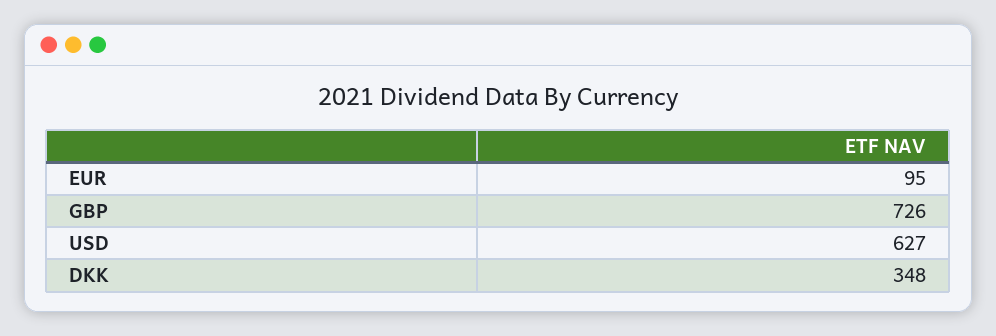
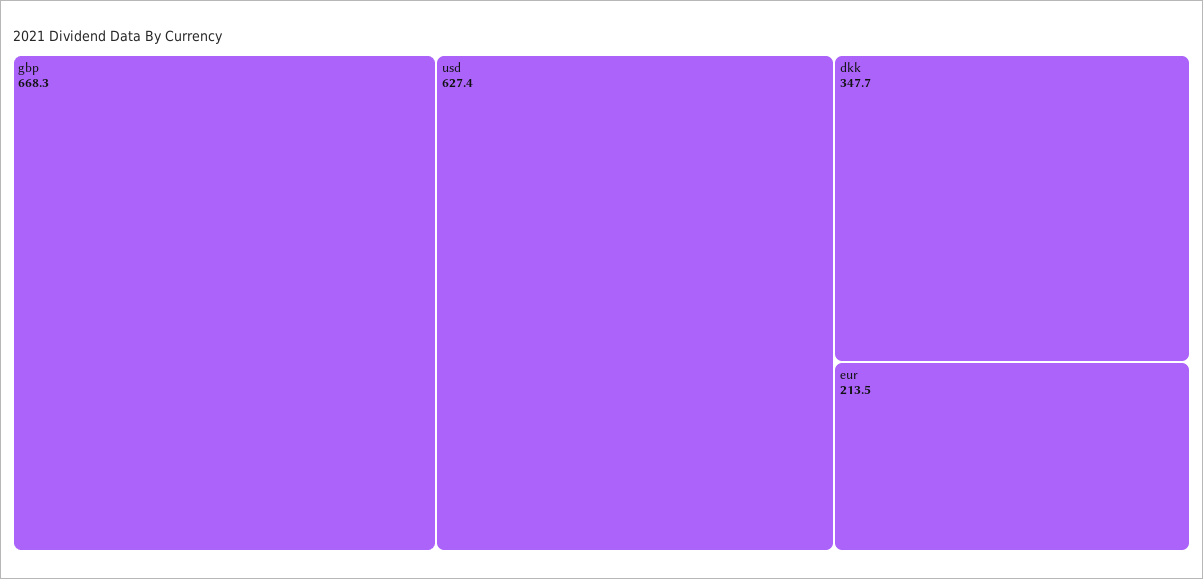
EUR: 95 -> 213.5
GBP: 726 -> 668.3

